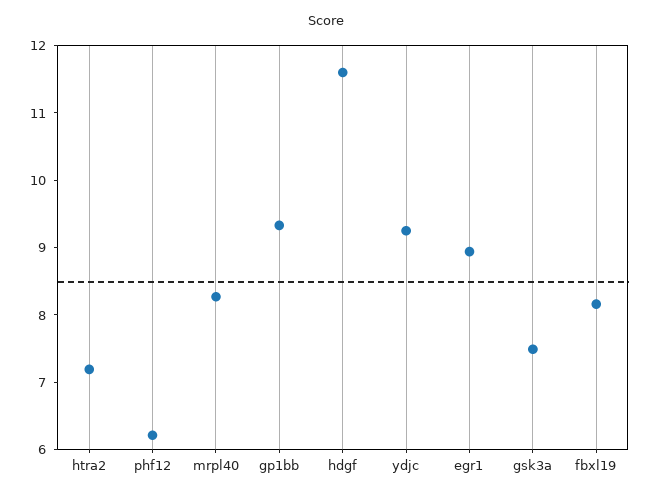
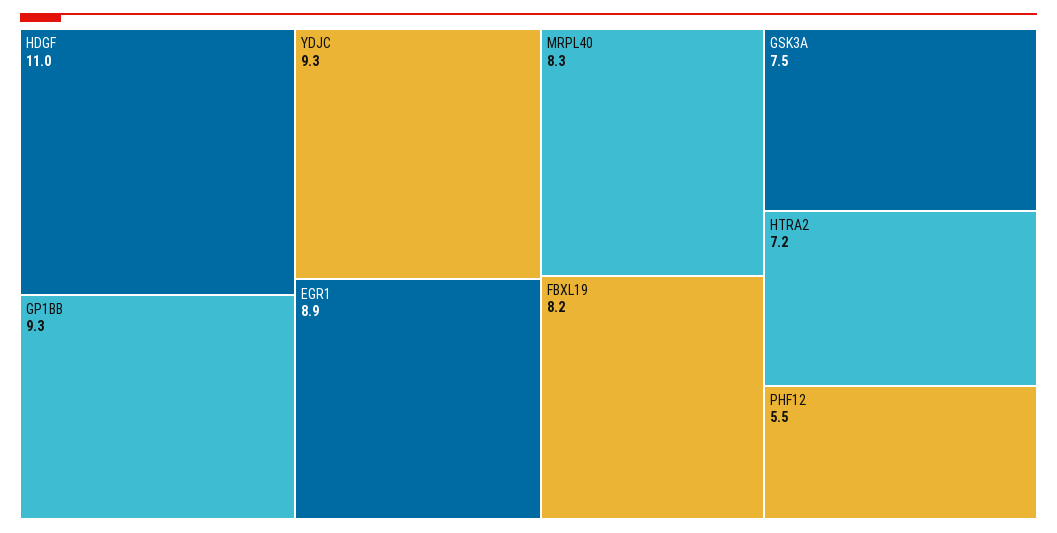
phf12: 6.2 -> 5.5
hdgf: 11.6 -> 11

